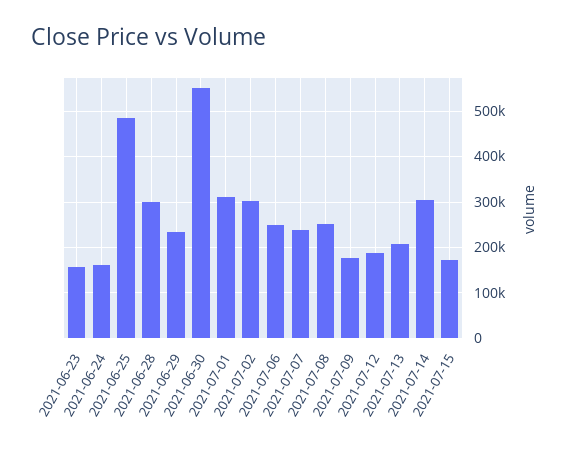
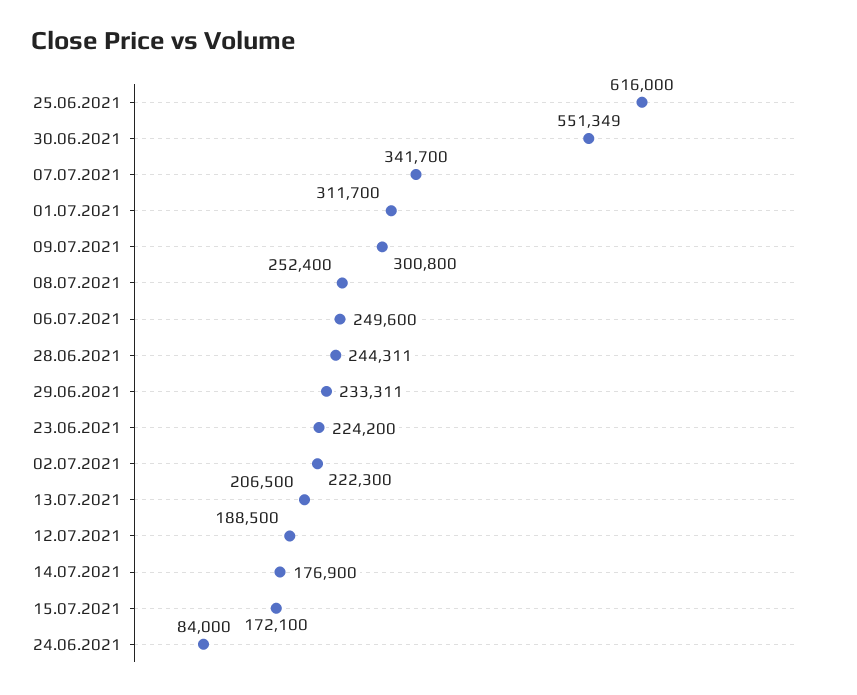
2021-06-23: 160000 -> 224200
2021-06-24: 160000 -> 84000
2021-06-25: 480000 -> 616000
2021-06-28: 300000 -> 244311
2021-07-02: 300000 -> 222300
2021-07-07: 240000 -> 341700
2021-07-09: 180000 -> 300800
2021-07-14: 300000 -> 176900

